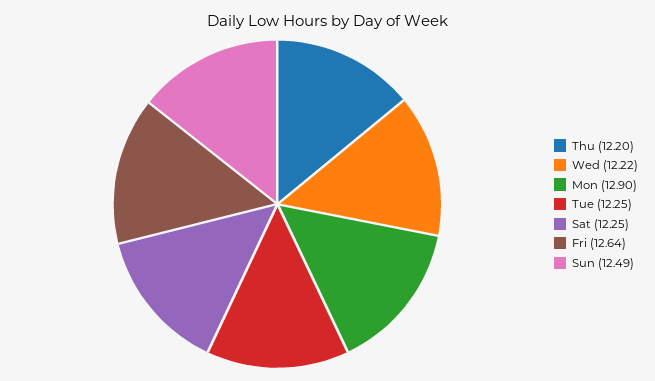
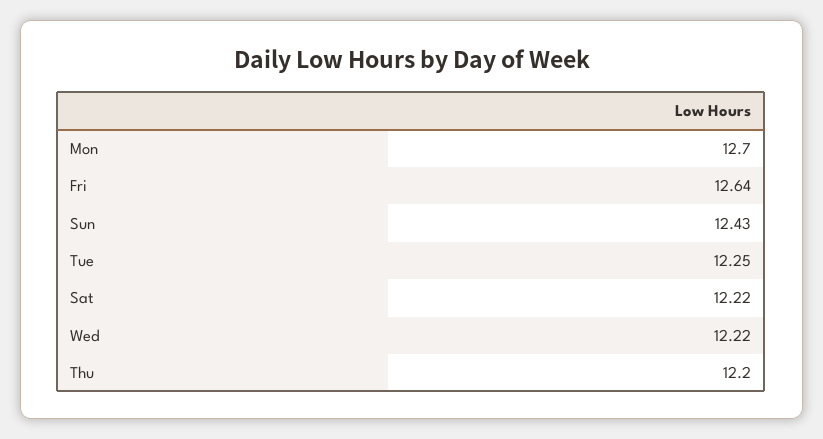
Mon: 12.9 -> 12.7
Sat: 12.25 -> 12.22
Sun: 12.49 -> 12.43

